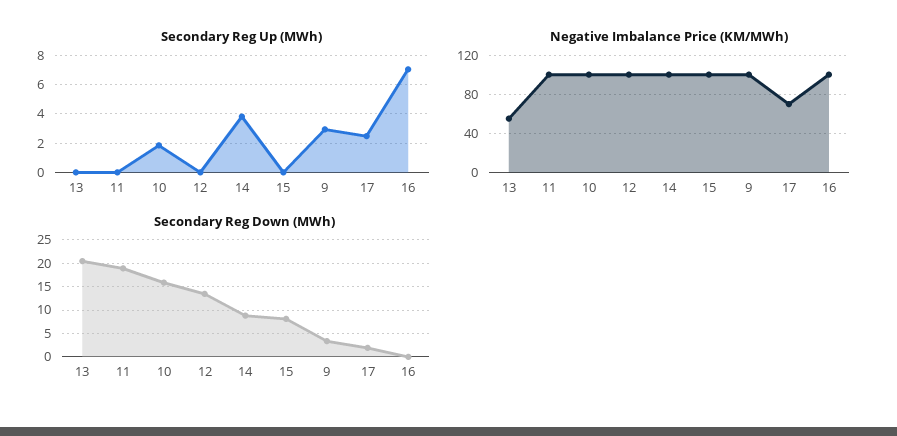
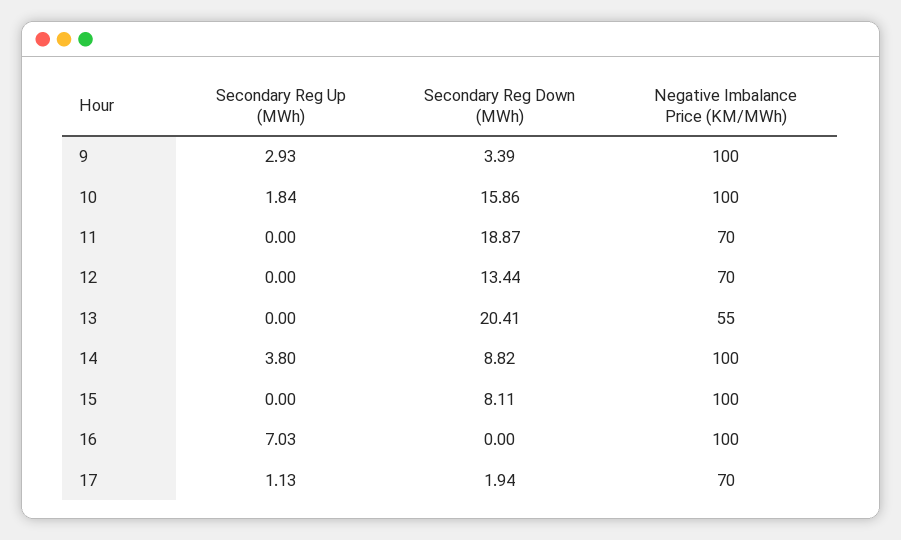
Secondary Reg Up (MWh), 17: 2.5 -> 1.13
Negative Imbalance Price (KM/MWh), 11: 100 -> 70
Negative Imbalance Price (KM/MWh), 12: 100 -> 70

